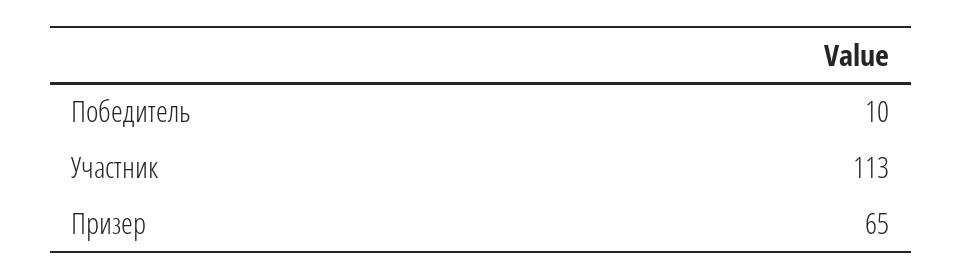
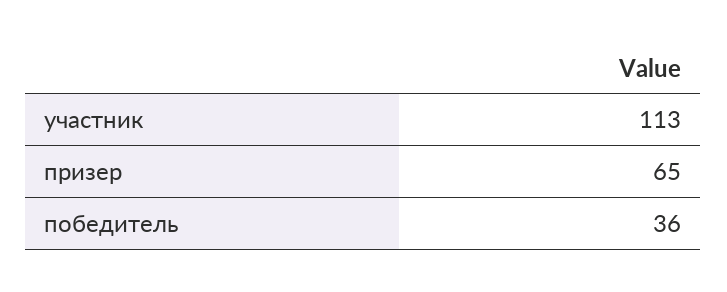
Победитель: 10 -> 36

